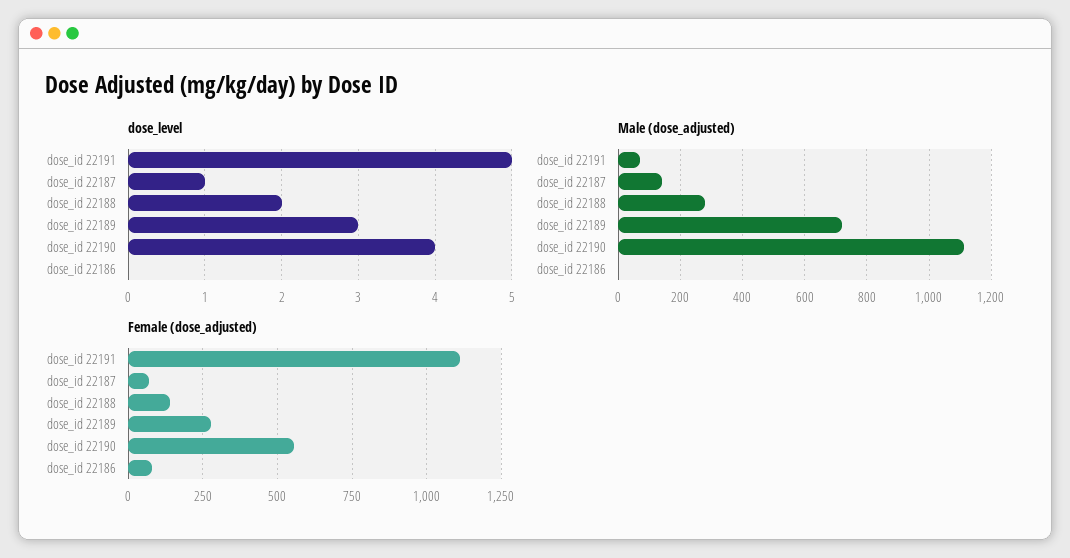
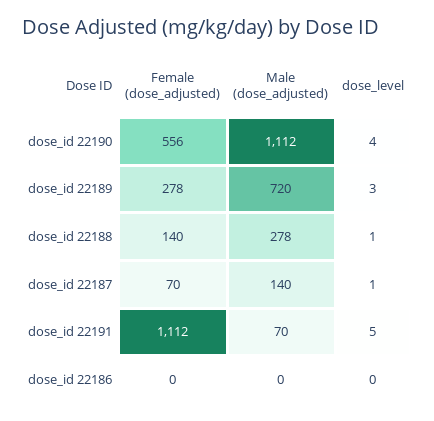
dose_level, dose_id 22188: 2 -> 1
Female (dose_adjusted), dose_id 22186: 75 -> 0

